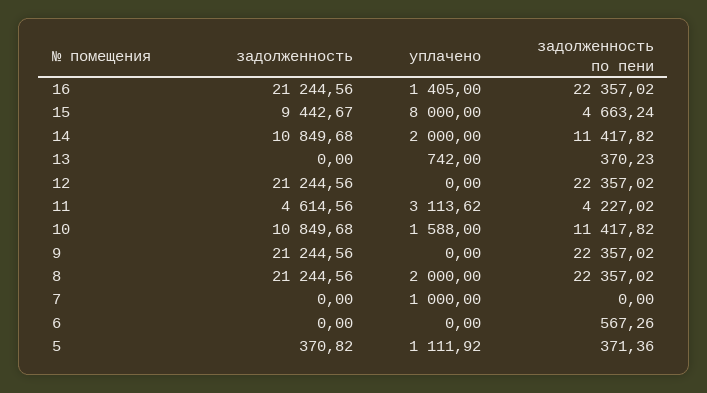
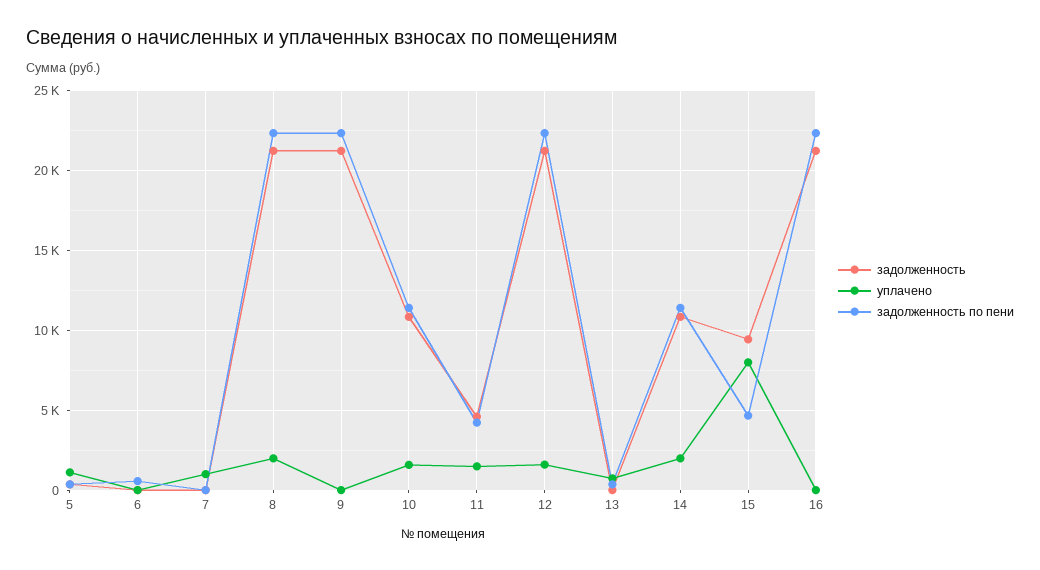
уплачено, 16: 1405 -> 0
уплачено, 12: 0 -> 1500
уплачено, 11: 3113.62 -> 1500

